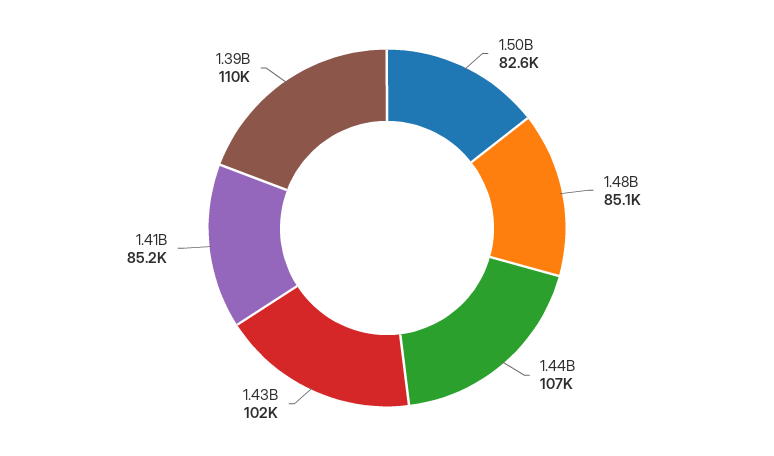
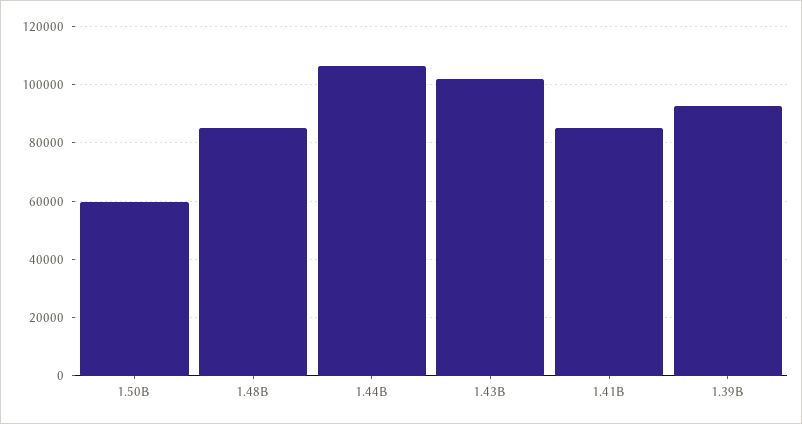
1.50B: 82600 -> 60000
1.39B: 110000 -> 92500

